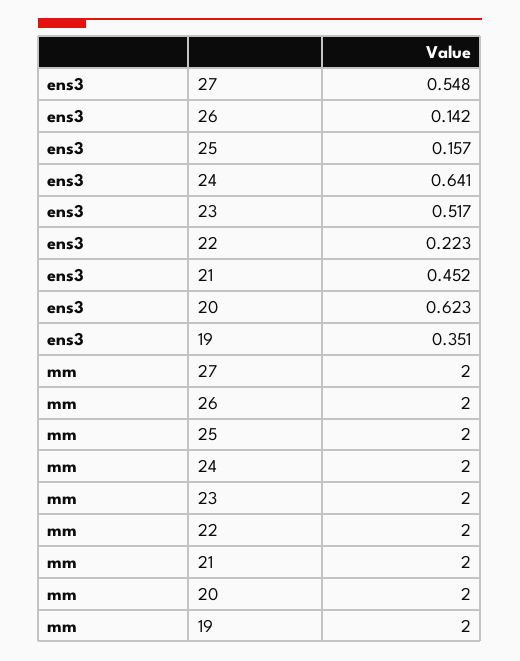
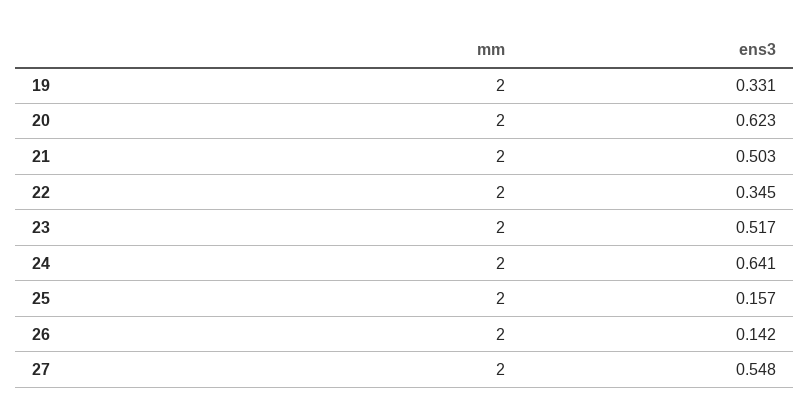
ens3, 22: 0.223 -> 0.345
ens3, 21: 0.452 -> 0.503
ens3, 19: 0.351 -> 0.331

